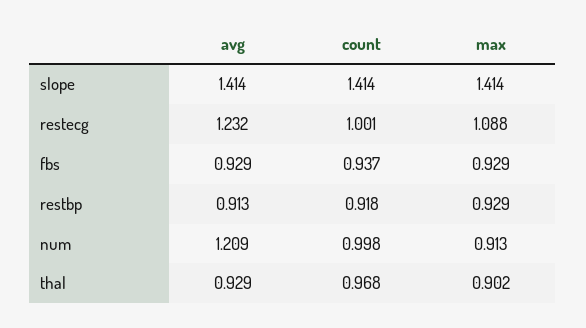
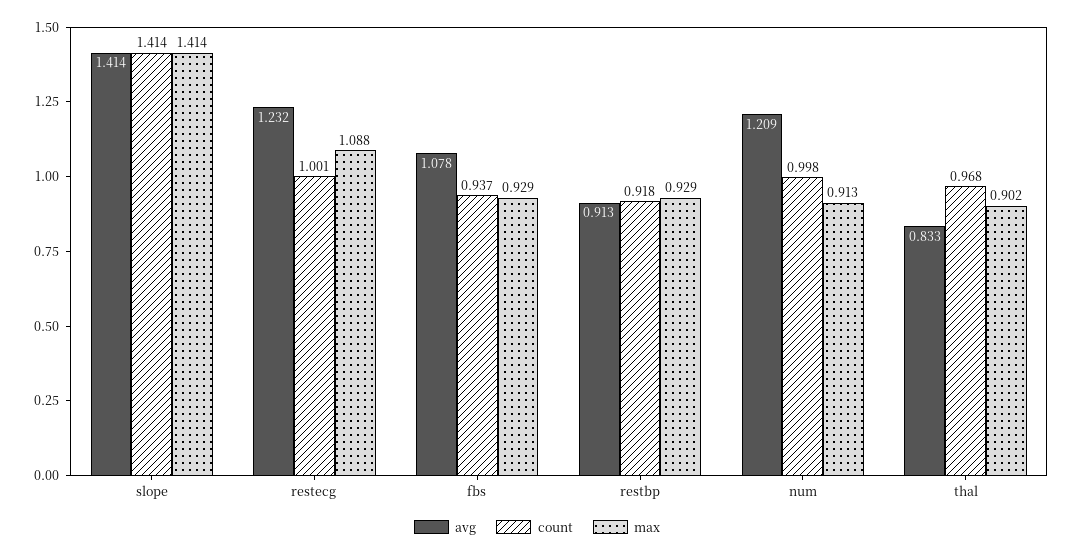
avg, fbs: 0.929 -> 1.078
avg, thal: 0.929 -> 0.833

